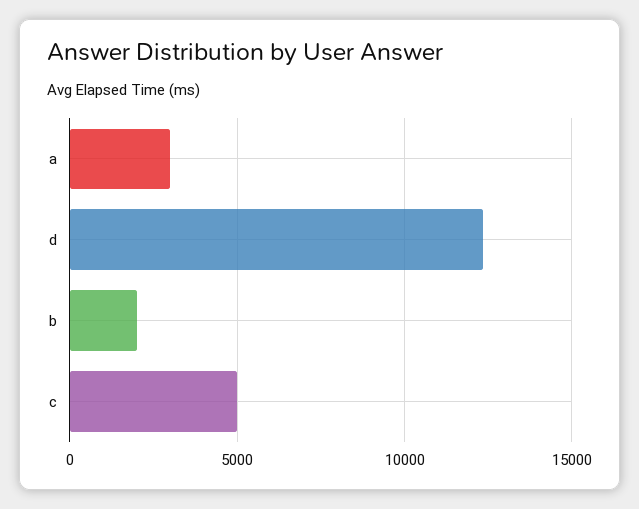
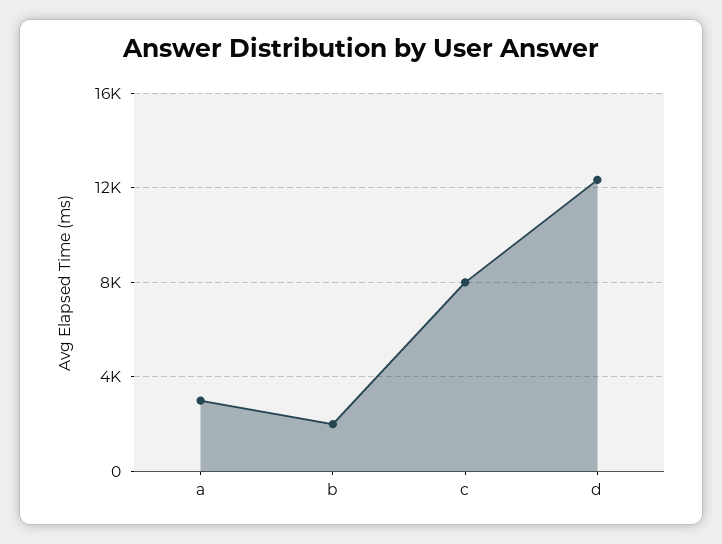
c: 5000 -> 8000

